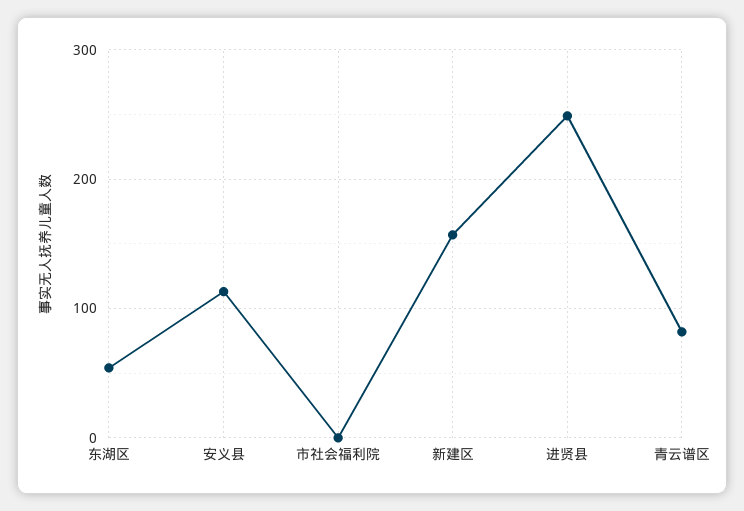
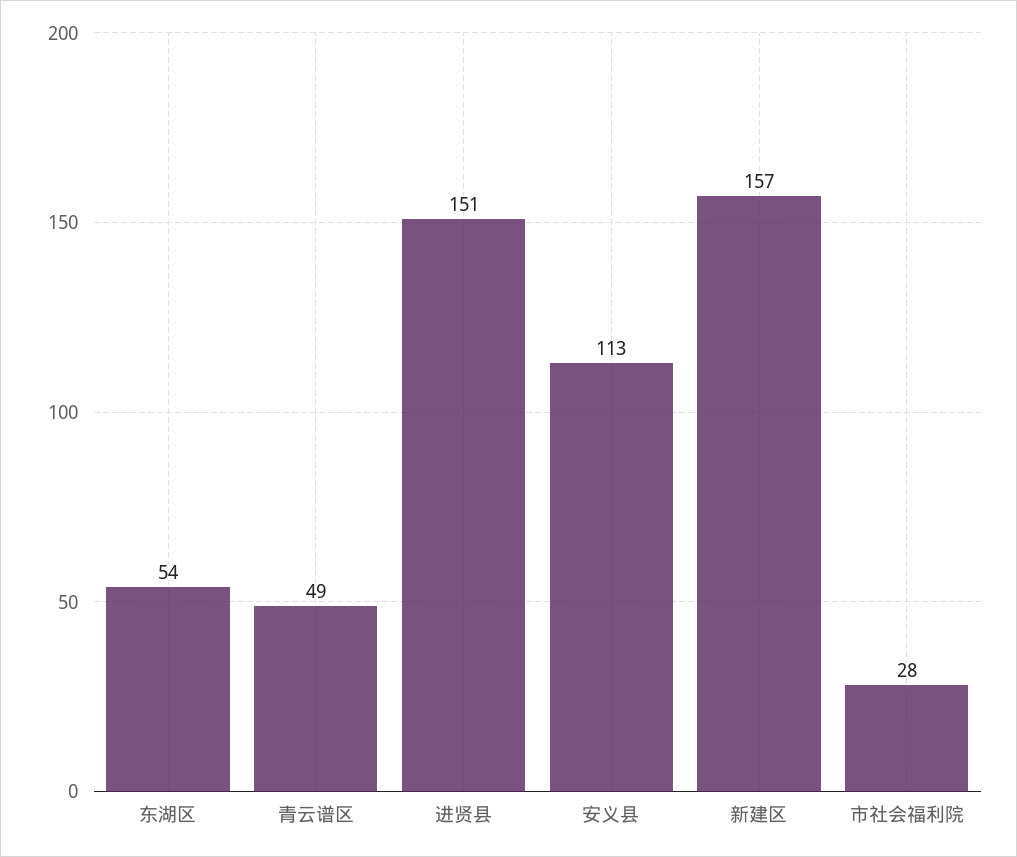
市社会福利院: 0 -> 28
进贤县: 250 -> 151
青云谱区: 80 -> 49

